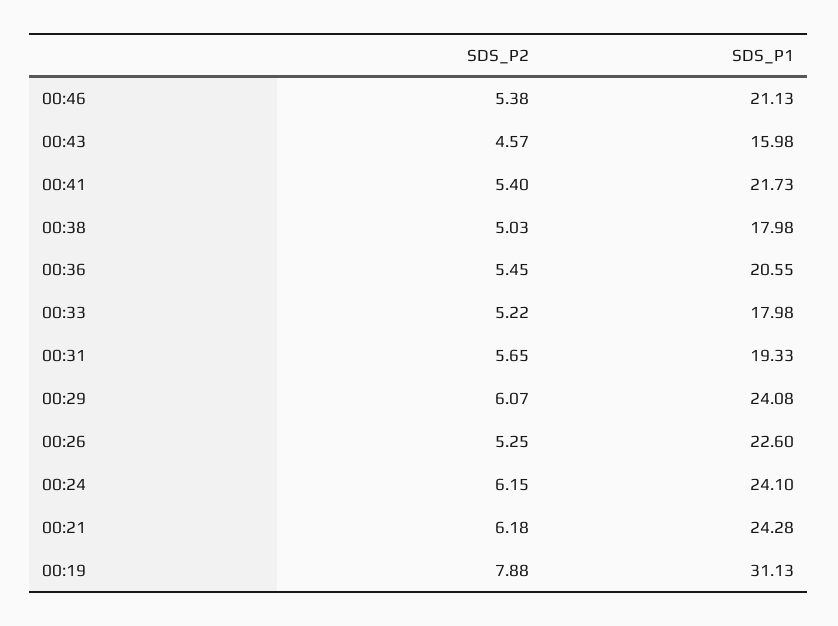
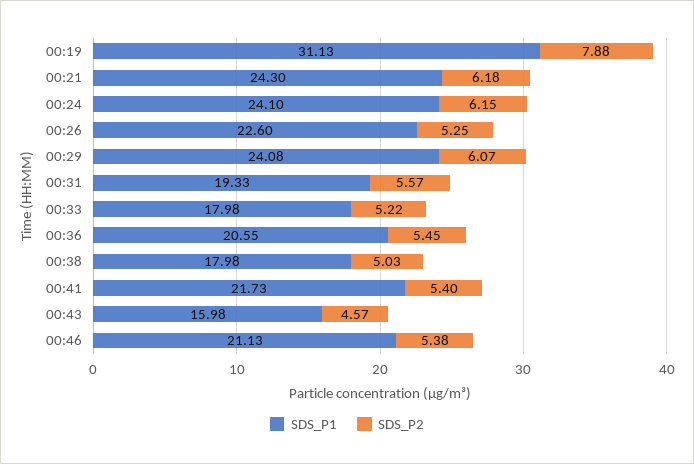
SDS_P2, 00:31: 5.65 -> 5.57
SDS_P1, 00:21: 24.28 -> 24.3

